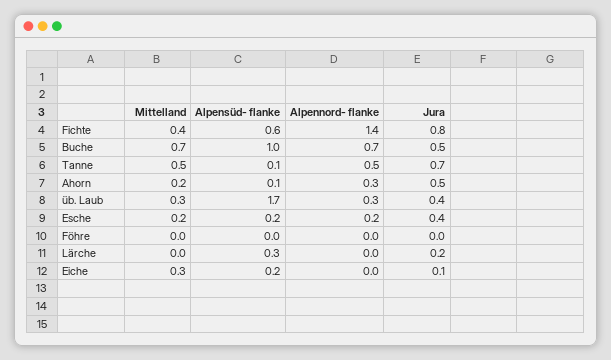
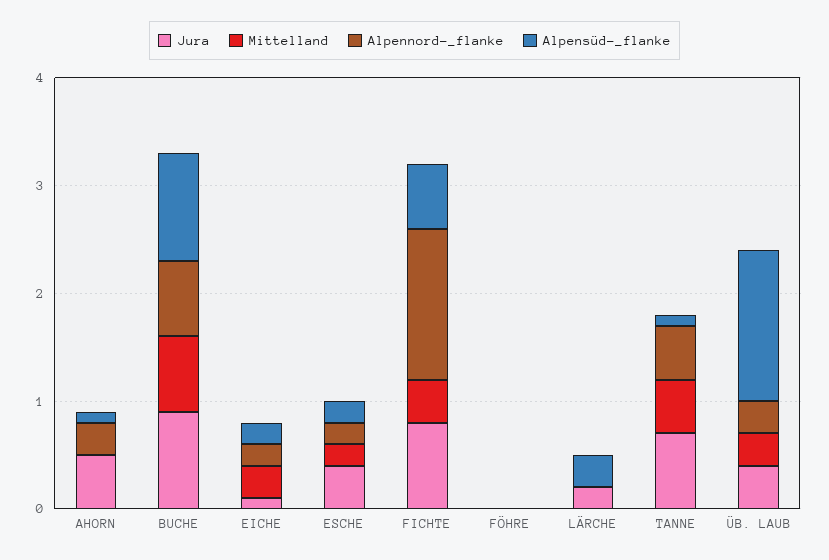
Jura, Buche: 0.5 -> 0.9
Mittelland, Ahorn: 0.2 -> 0
Alpensüd- flanke, üb. Laub: 1.7 -> 1.4
Alpennord- flanke, Eiche: 0 -> 0.2

